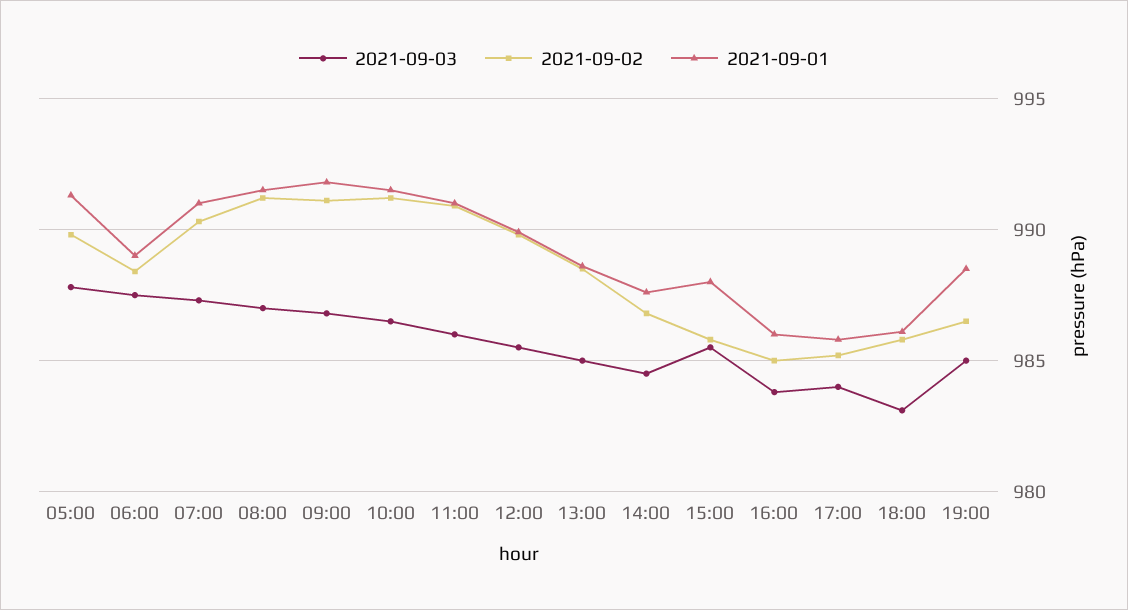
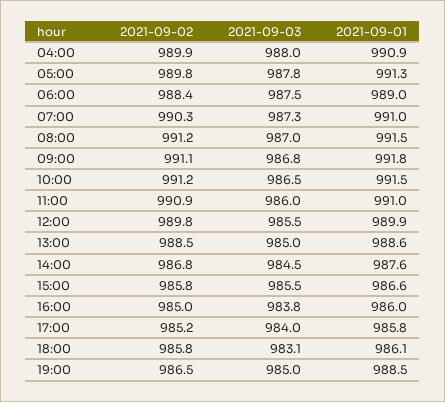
2021-09-01, 15:00: 988 -> 986.6
2021-09-02, 04:00: none -> 989.9
2021-09-03, 04:00: none -> 988
2021-09-01, 04:00: none -> 990.9

